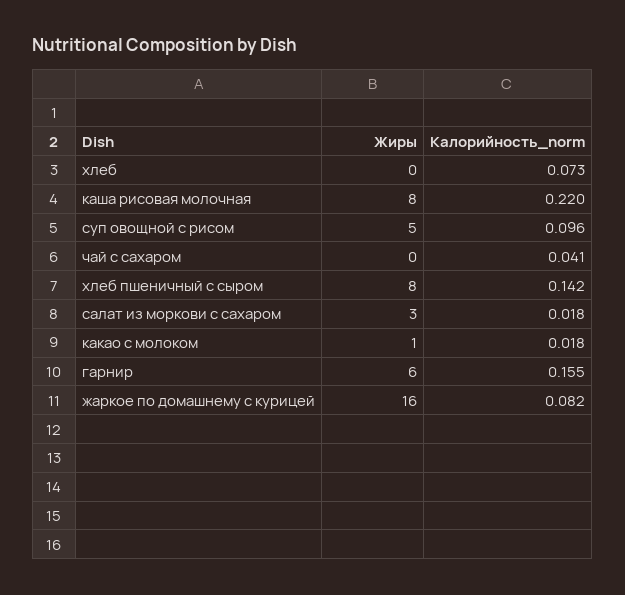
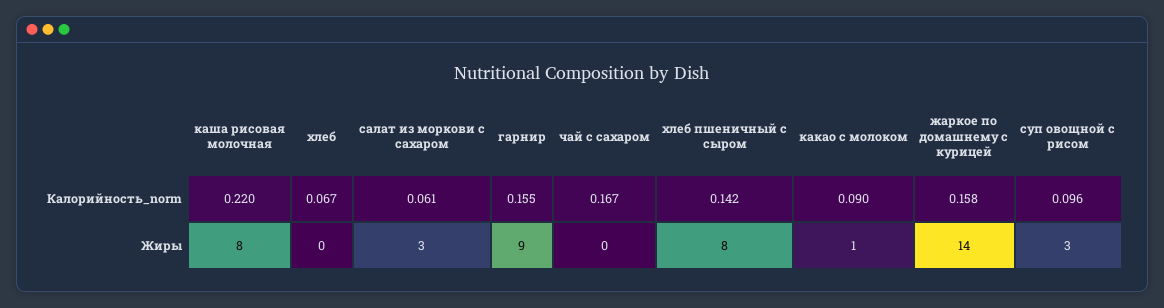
Калорийность_norm, хлеб: 0.073 -> 0.067
Жиры, суп овощной с рисом: 5 -> 3
Калорийность_norm, чай с сахаром: 0.041 -> 0.167
Калорийность_norm, салат из моркови с сахаром: 0.018 -> 0.061
Калорийность_norm, какао с молоком: 0.018 -> 0.09
Жиры, гарнир: 6 -> 9
Жиры, жаркое по домашнему с курицей: 16 -> 14
Калорийность_norm, жаркое по домашнему с курицей: 0.082 -> 0.158

